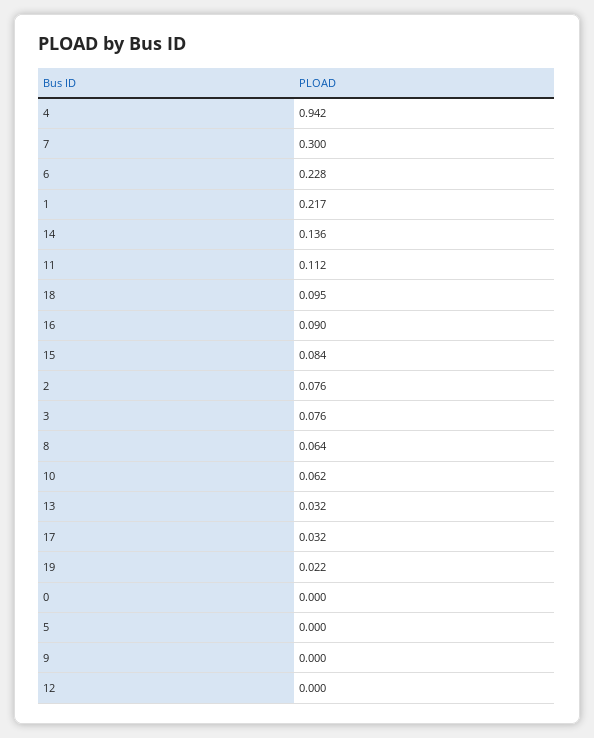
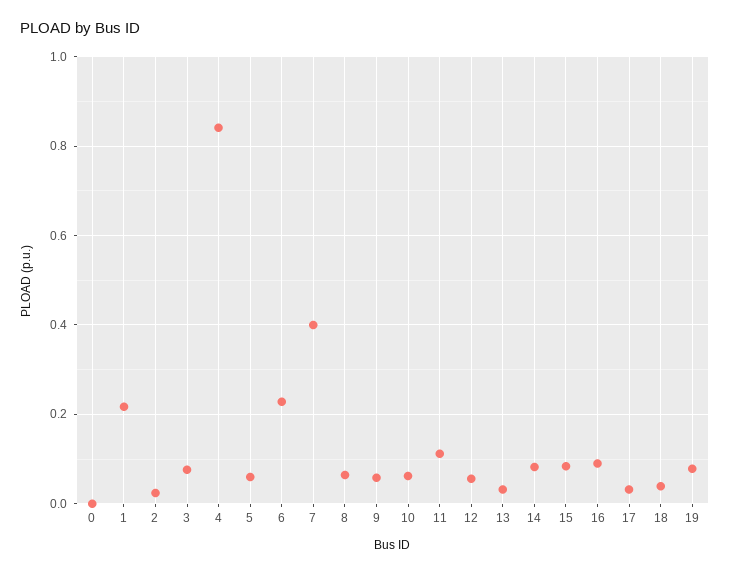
4: 0.942 -> 0.84
7: 0.3 -> 0.4
14: 0.136 -> 0.08
18: 0.095 -> 0.04
2: 0.076 -> 0.02
19: 0.022 -> 0.08
5: 0 -> 0.06
9: 0 -> 0.06
12: 0 -> 0.06

